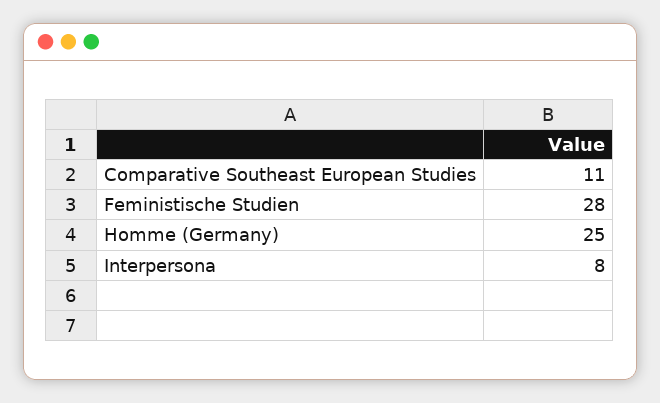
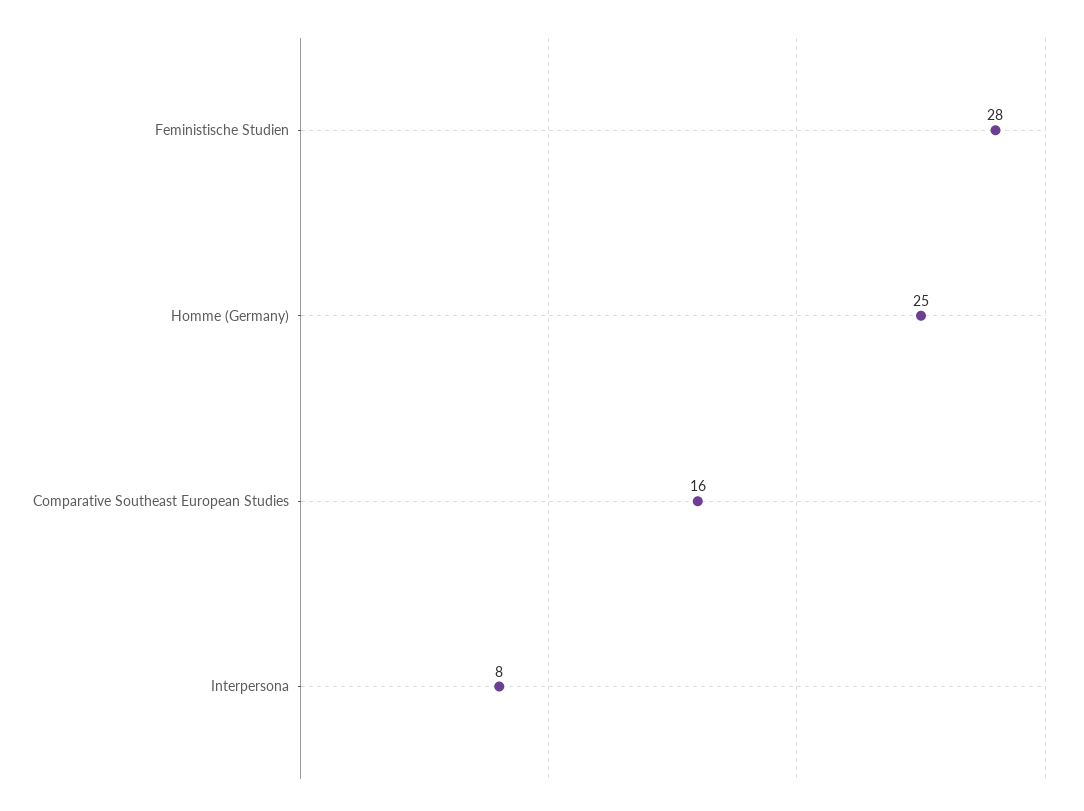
Comparative Southeast European Studies: 11 -> 16

